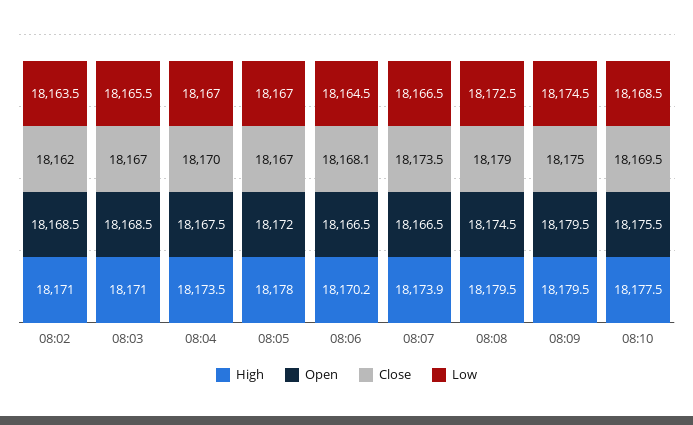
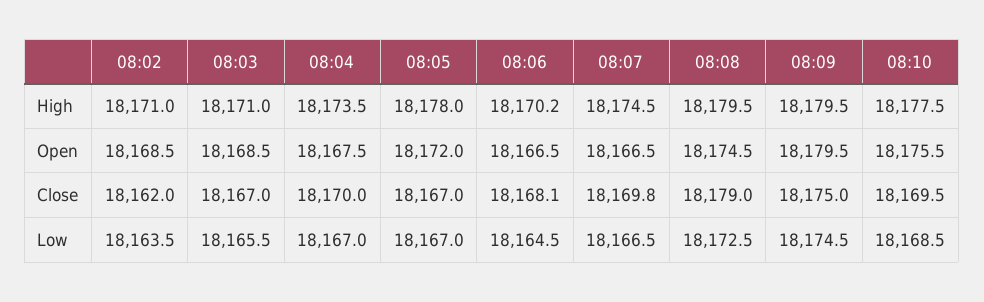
High, 08:07: 18173.9 -> 18174.5
Close, 08:07: 18173.5 -> 18169.8

